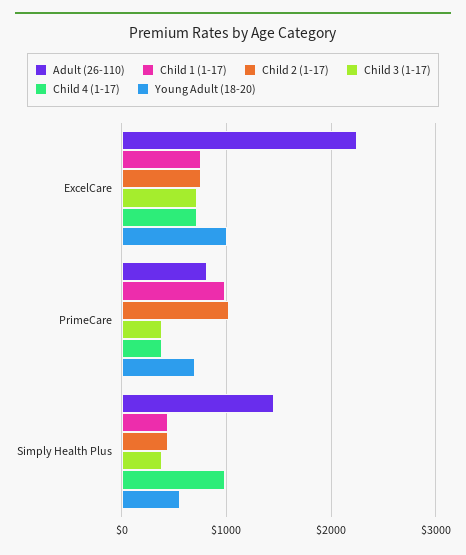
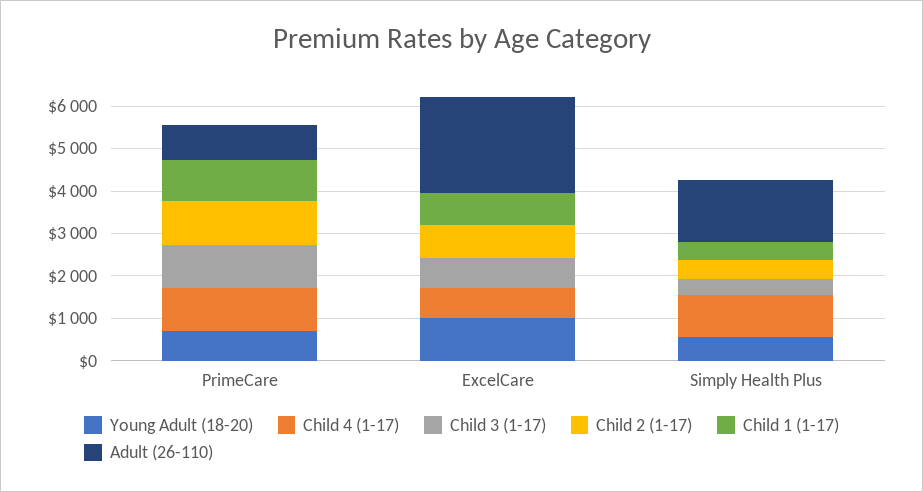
Child 3 (1-17), PrimeCare: 400 -> 1000
Child 4 (1-17), PrimeCare: 400 -> 1000

